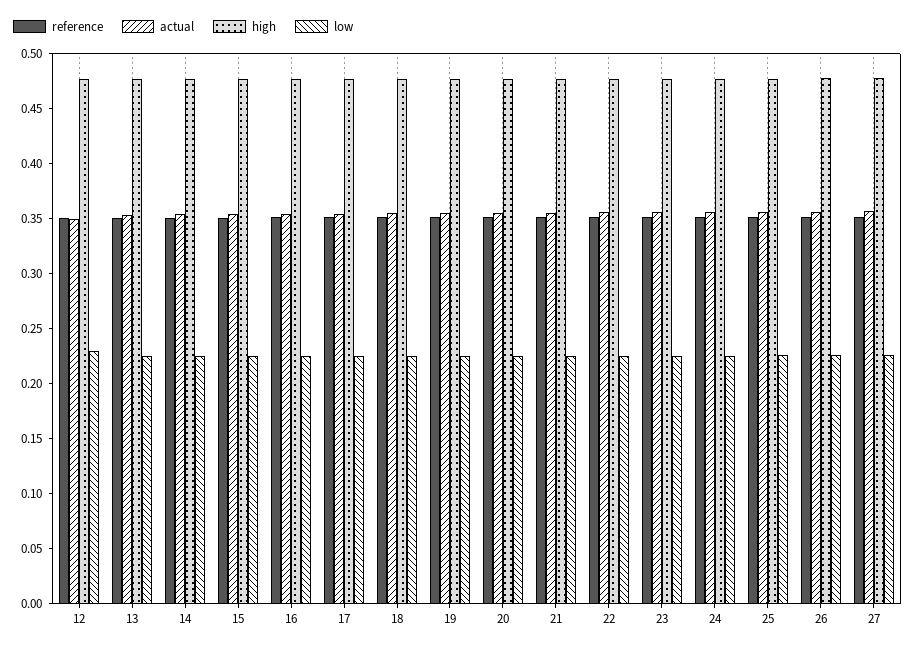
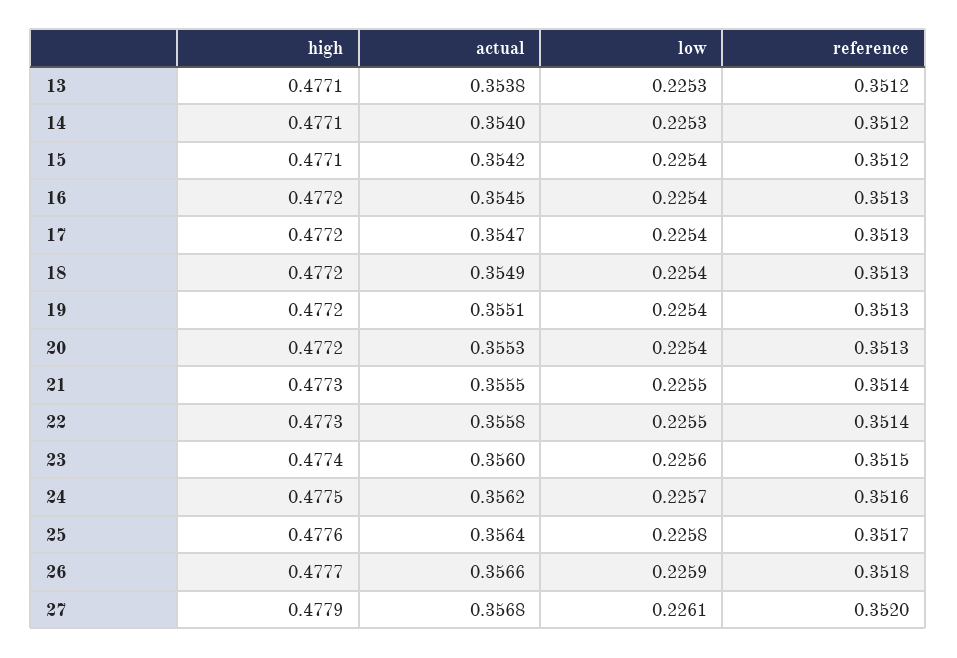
reference, 12: 0.35 -> none
actual, 12: 0.35 -> none
high, 12: 0.48 -> none
low, 12: 0.23 -> none

